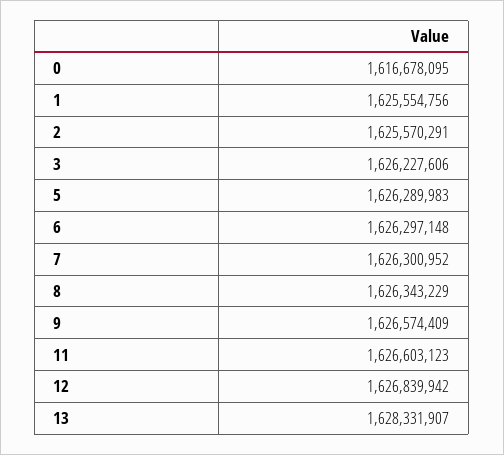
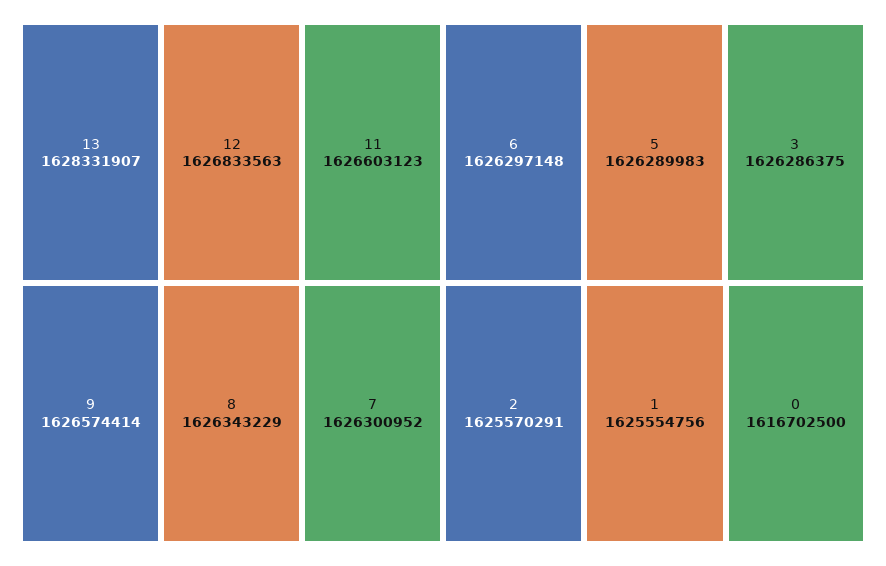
0: 1616678095 -> 1616702500
3: 1626227606 -> 1626286375
9: 1626574409 -> 1626574414
12: 1626839942 -> 1626833563

